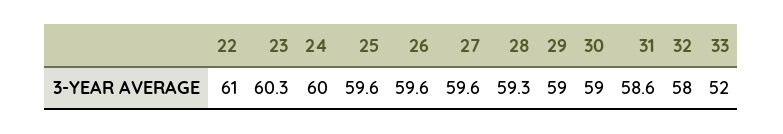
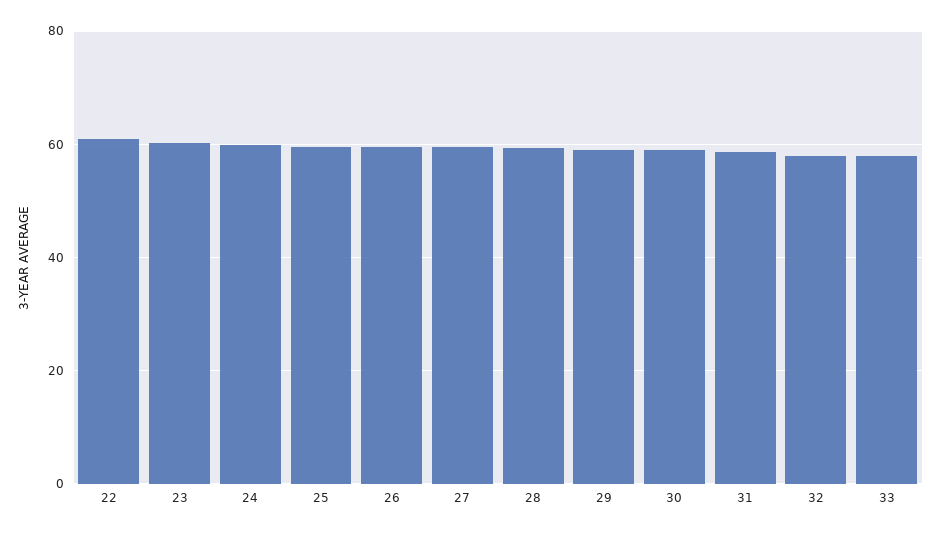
33: 52 -> 58

